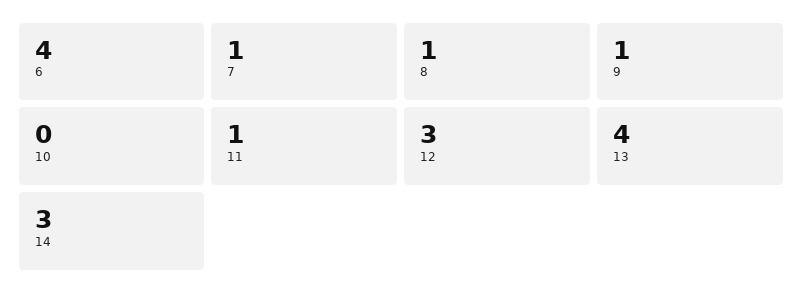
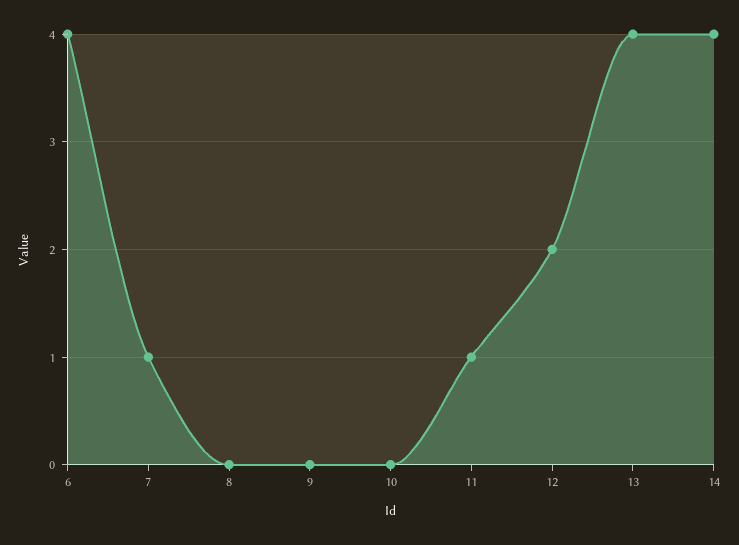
8: 1 -> 0
9: 1 -> 0
12: 3 -> 2
14: 3 -> 4

